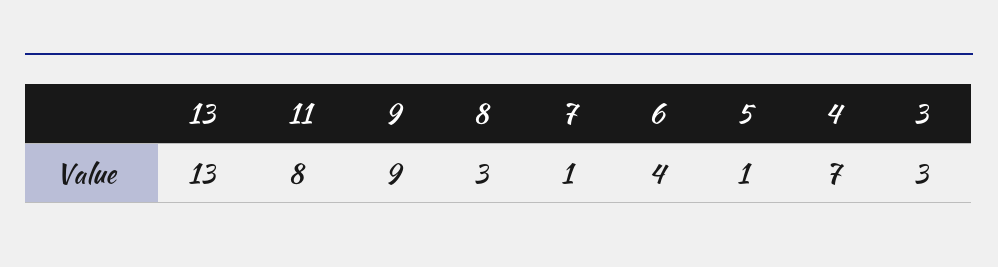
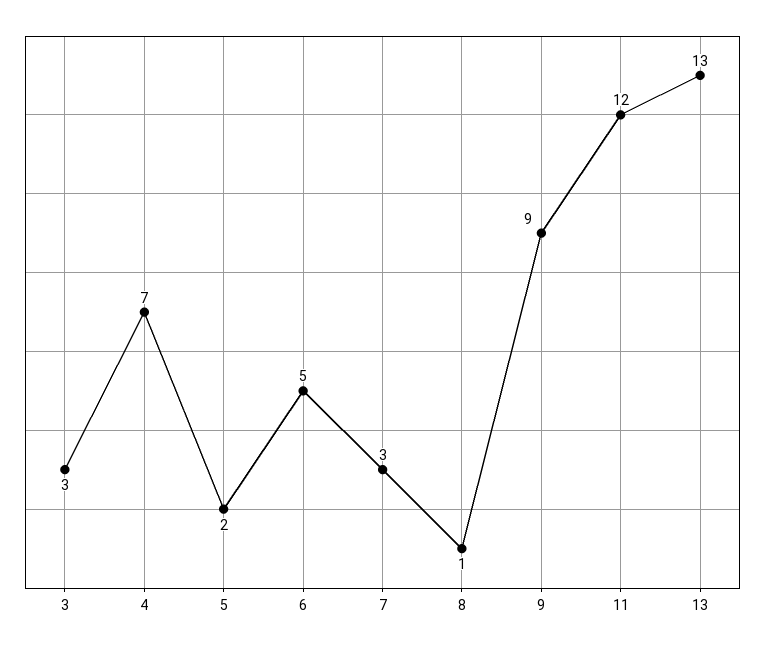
11: 8 -> 12
8: 3 -> 1
7: 1 -> 3
6: 4 -> 5
5: 1 -> 2

